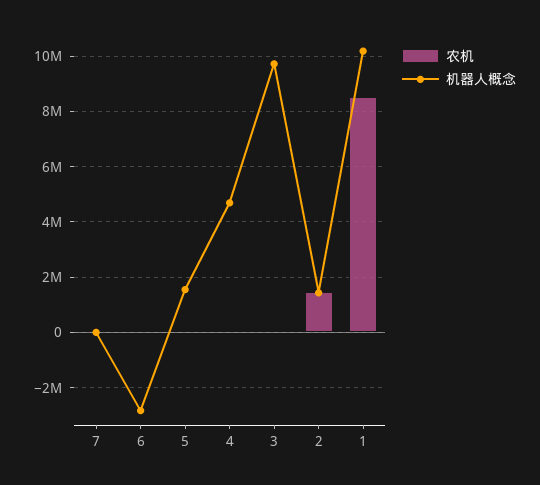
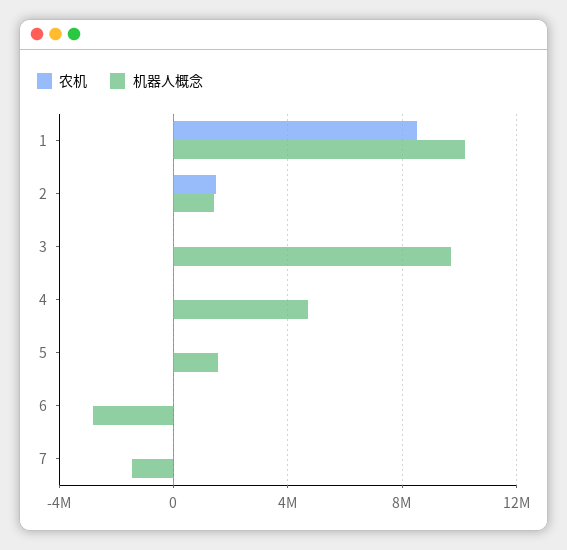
机器人概念, 7: 0 -> -1500000

